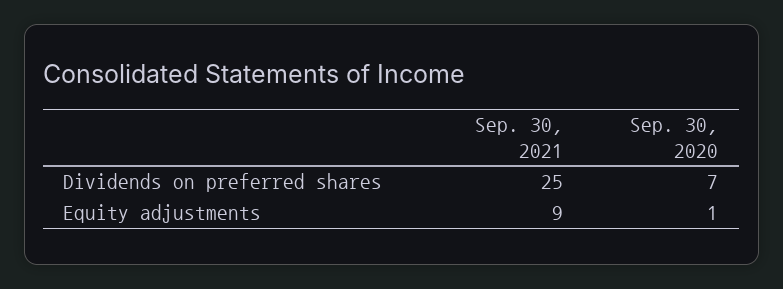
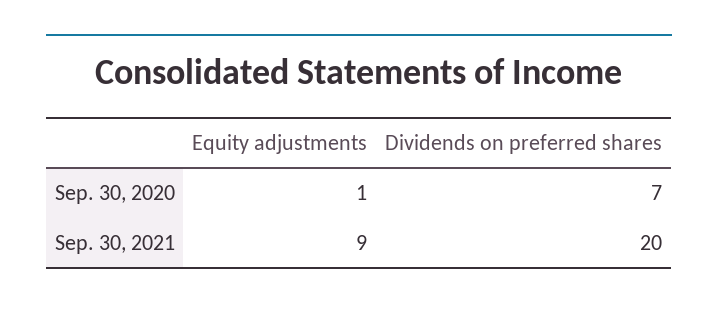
Sep. 30, 2021, Dividends on preferred shares: 25 -> 20

